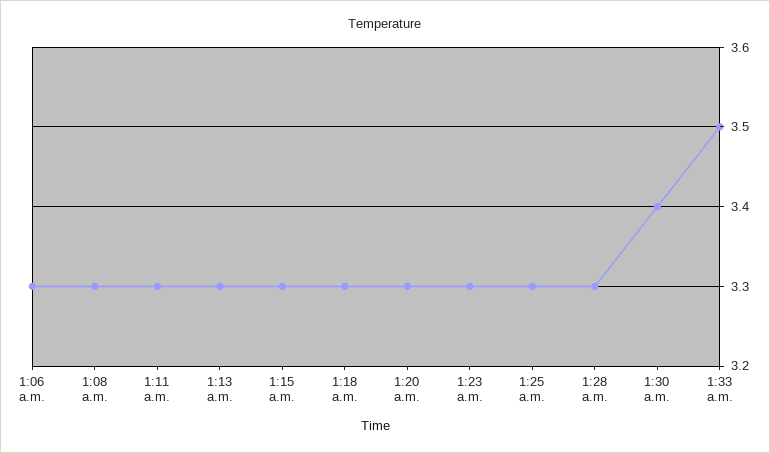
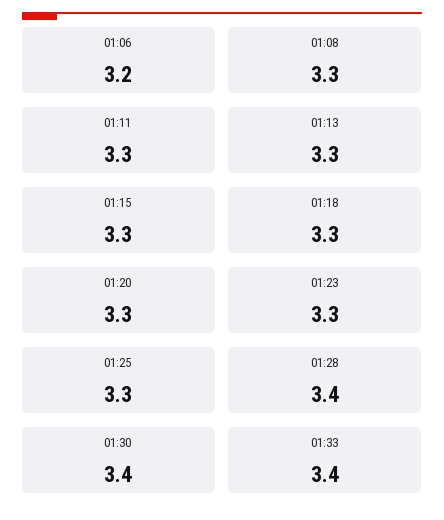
1:06 a.m.: 3.3 -> 3.2
1:28 a.m.: 3.3 -> 3.4
1:33 a.m.: 3.5 -> 3.4

